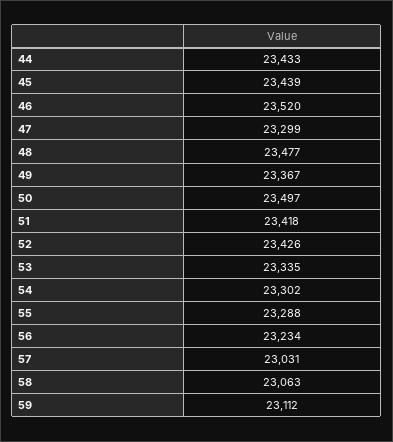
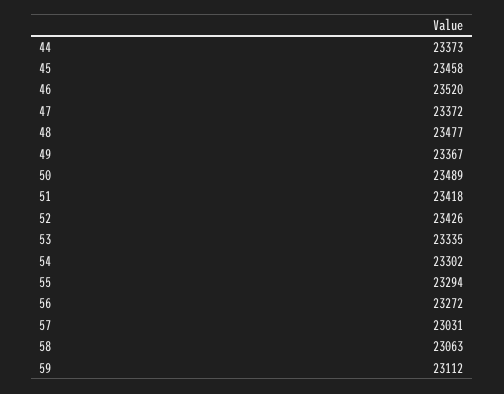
44: 23433 -> 23373
45: 23439 -> 23458
47: 23299 -> 23372
50: 23497 -> 23489
55: 23288 -> 23294
56: 23234 -> 23272

